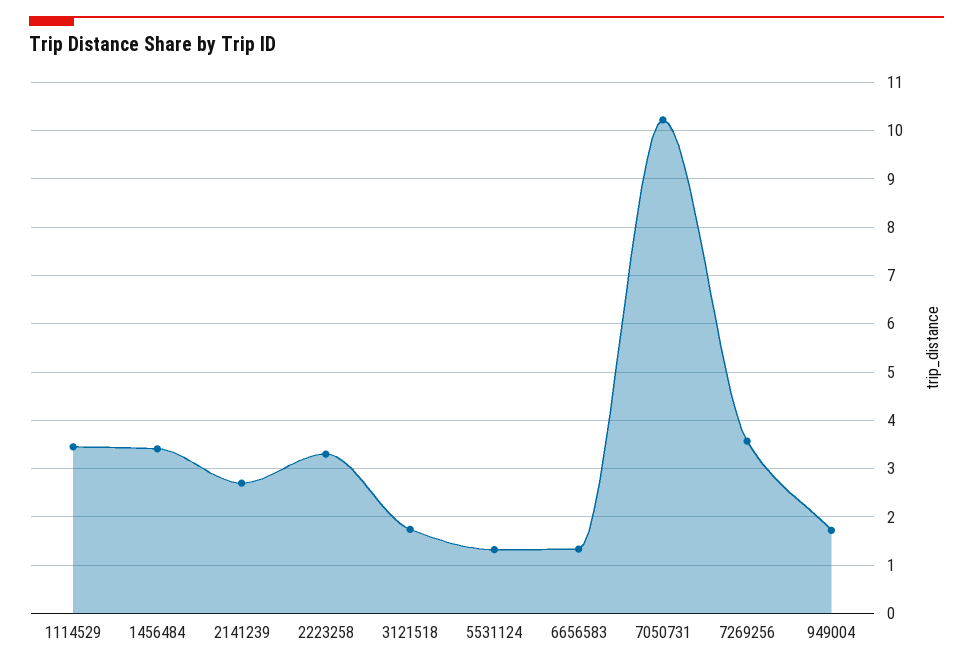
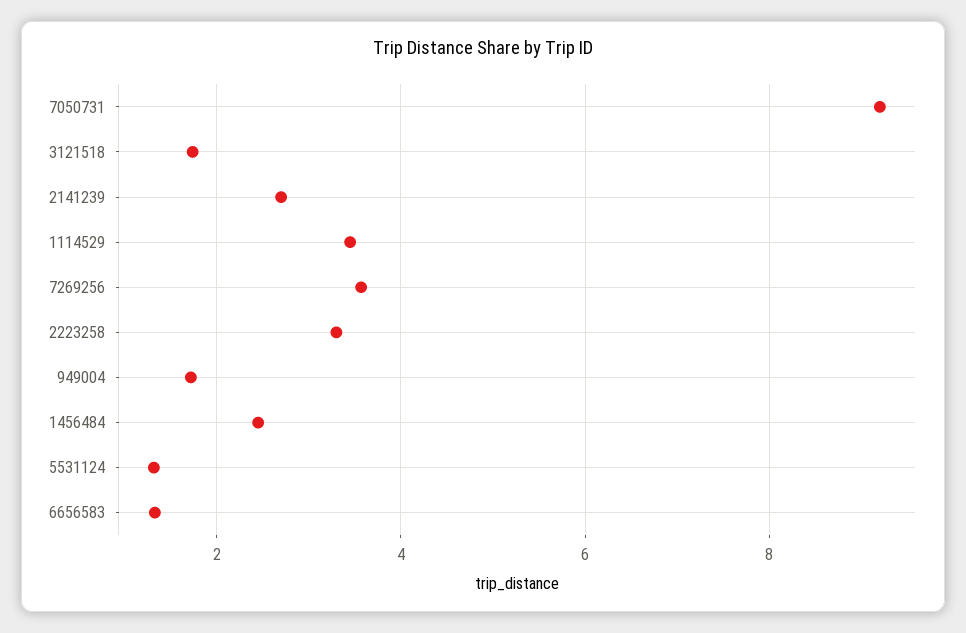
1456484: 3.4 -> 2.4
7050731: 10.2 -> 9.2

